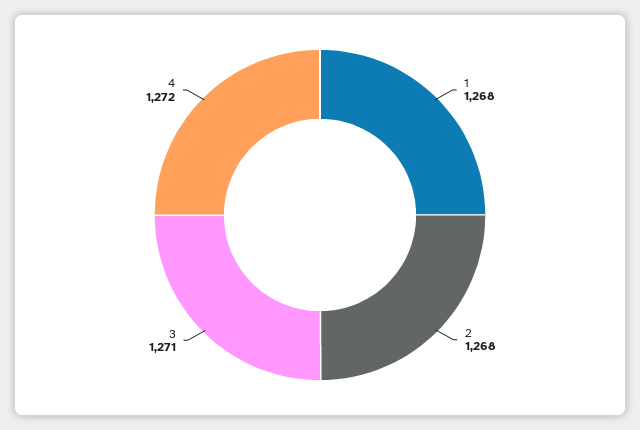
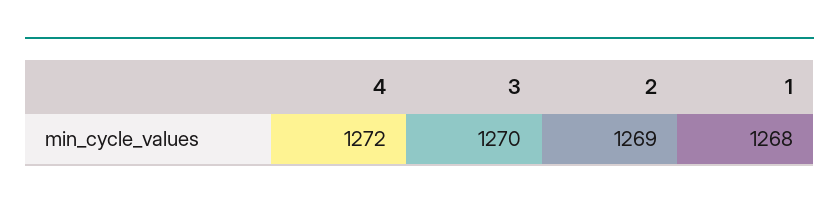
2: 1268 -> 1269
3: 1271 -> 1270

